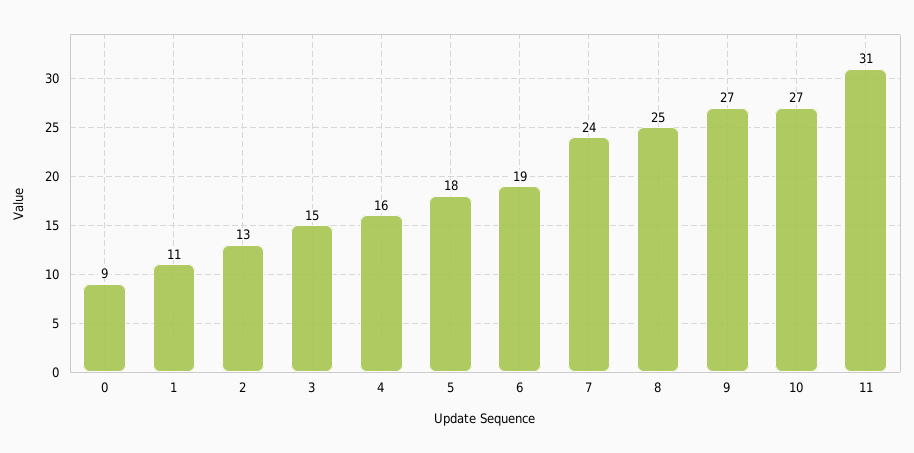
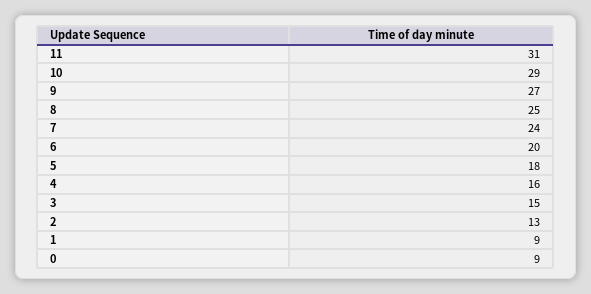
1: 11 -> 9
6: 19 -> 20
10: 27 -> 29

